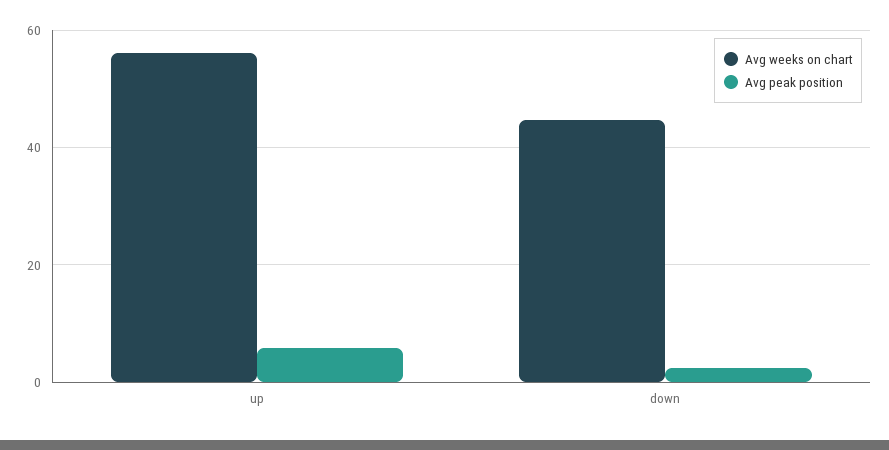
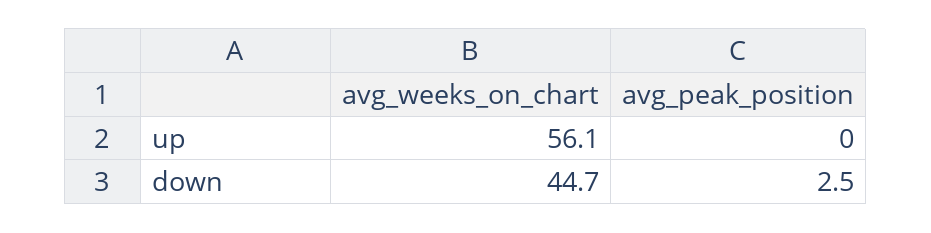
Avg peak position, up: 6 -> 0

